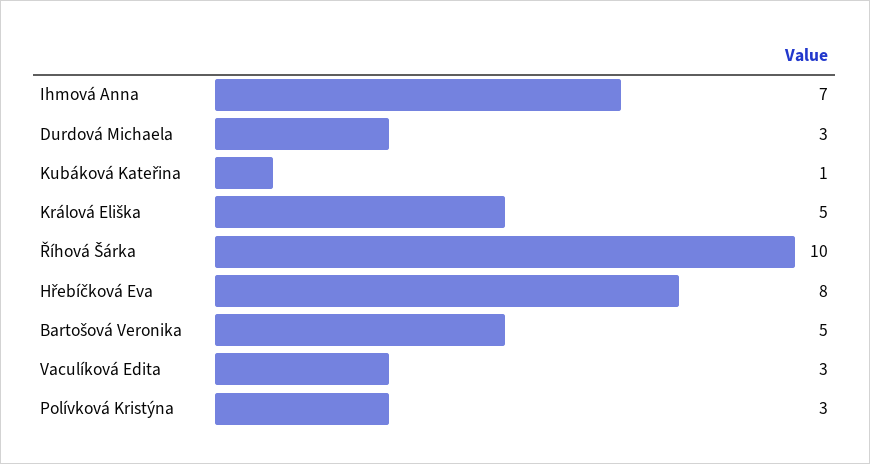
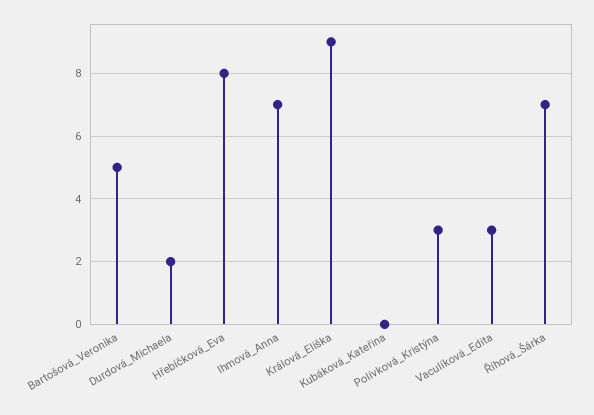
Durdová Michaela: 3 -> 2
Kubáková Kateřina: 1 -> 0
Králová Eliška: 5 -> 9
Říhová Šárka: 10 -> 7

